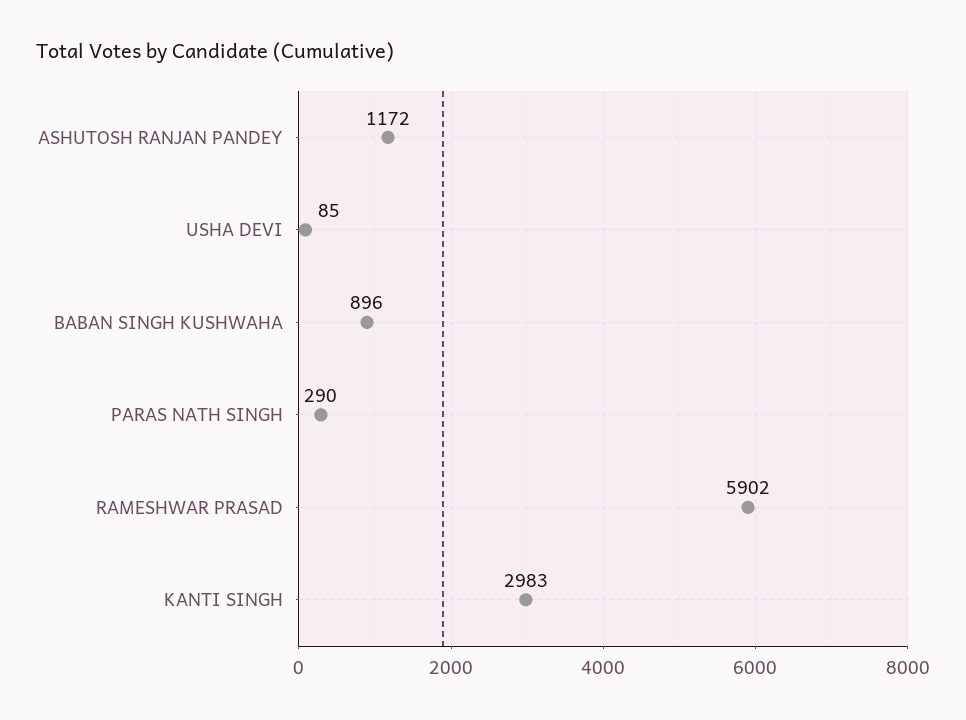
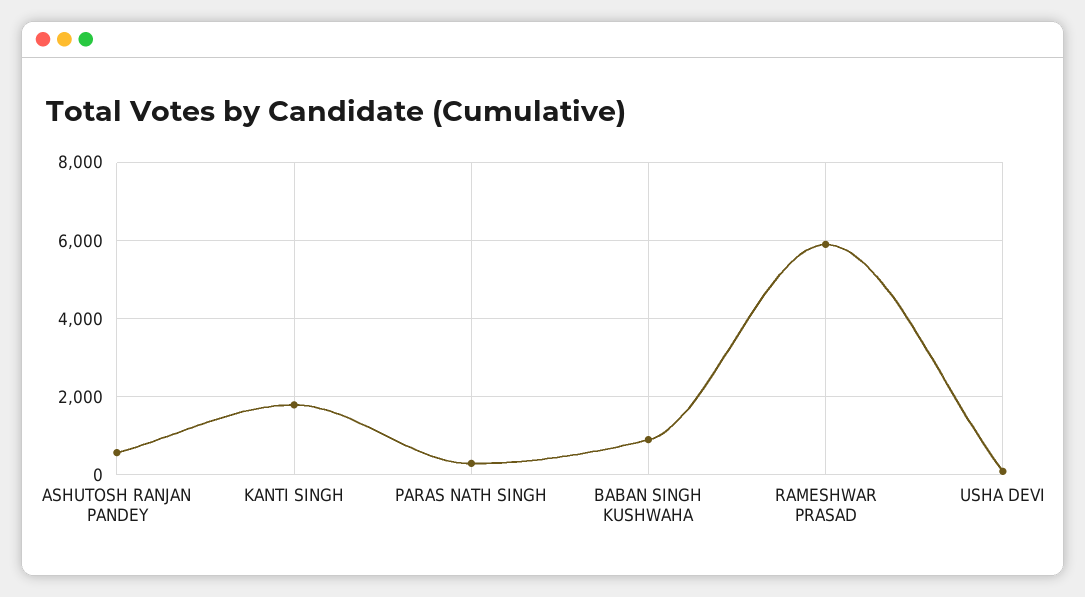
ASHUTOSH RANJAN PANDEY: 1172 -> 600
KANTI SINGH: 2983 -> 1800

